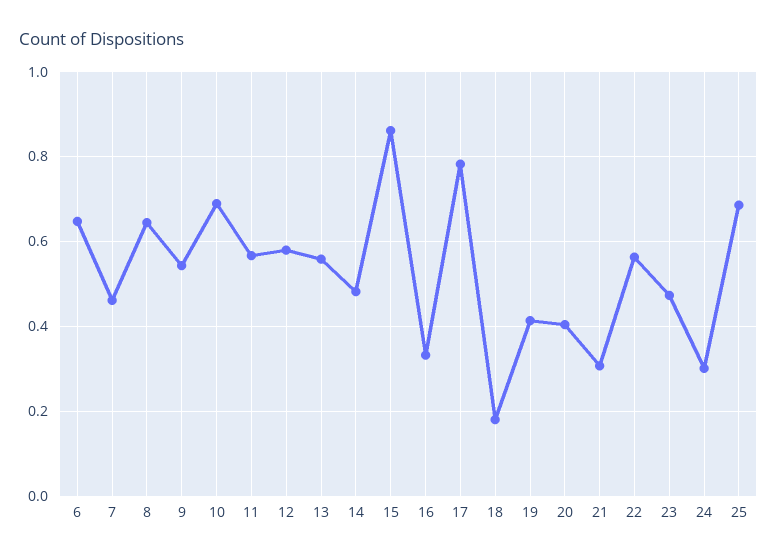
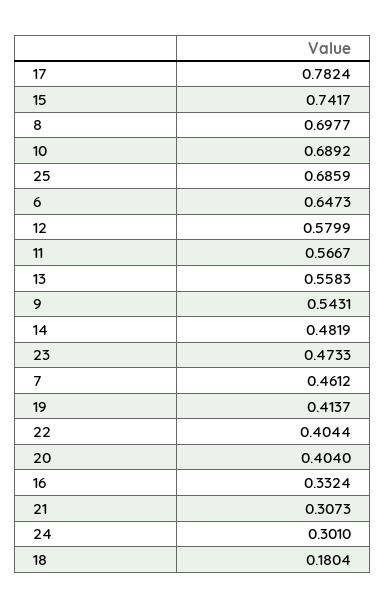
8: 0.64 -> 0.6977
15: 0.86 -> 0.7417
22: 0.56 -> 0.4044

